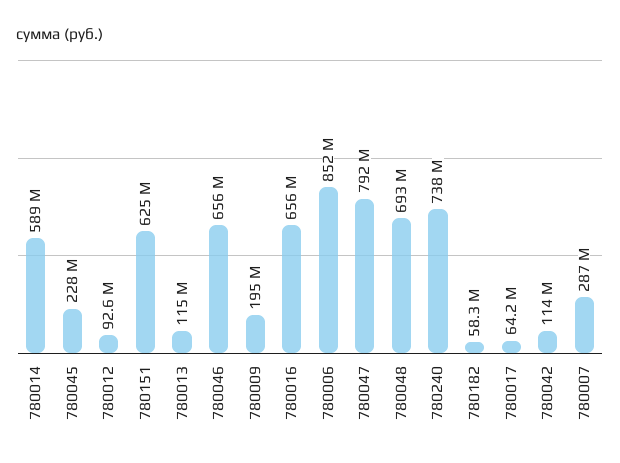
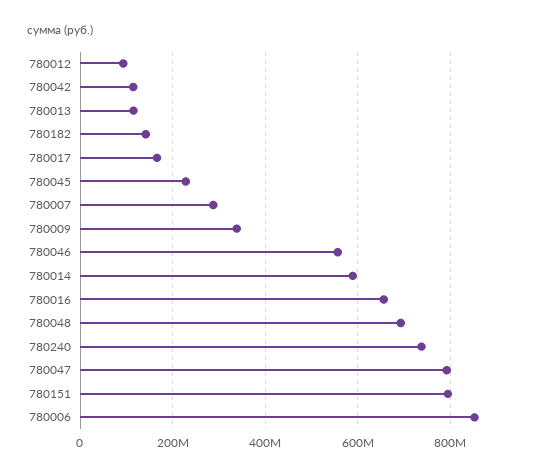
780151: 625000000 -> 800000000
780046: 656000000 -> 560000000
780009: 195000000 -> 340000000
780182: 58300000 -> 140000000
780017: 64200000 -> 160000000

